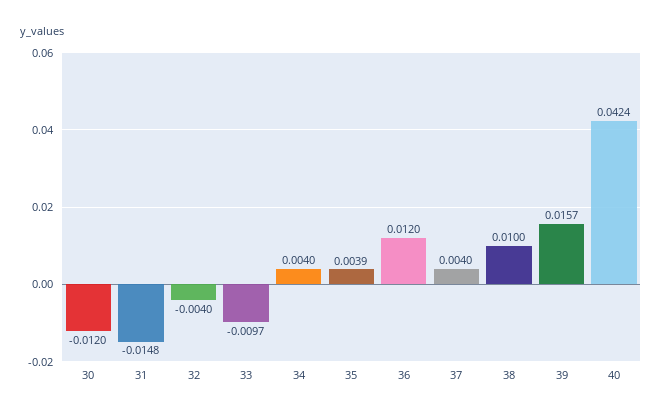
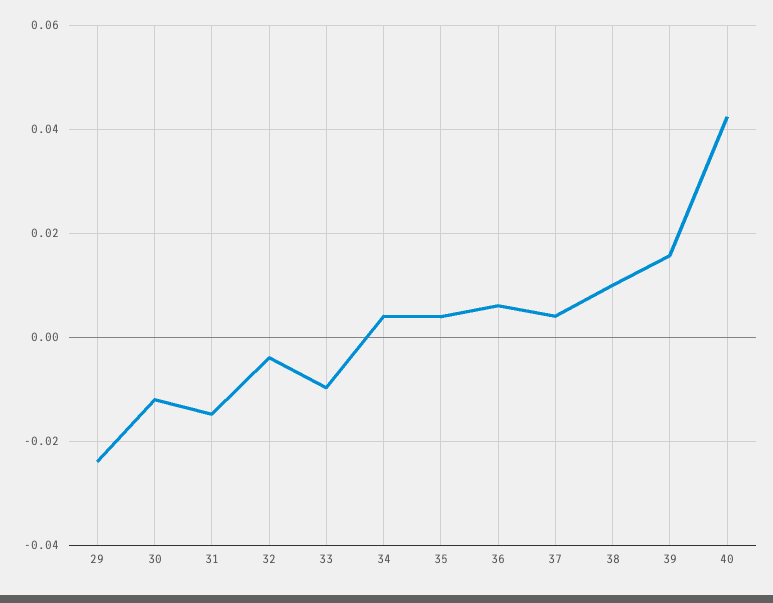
36: 0.012 -> 0.006
29: none -> -0.024

